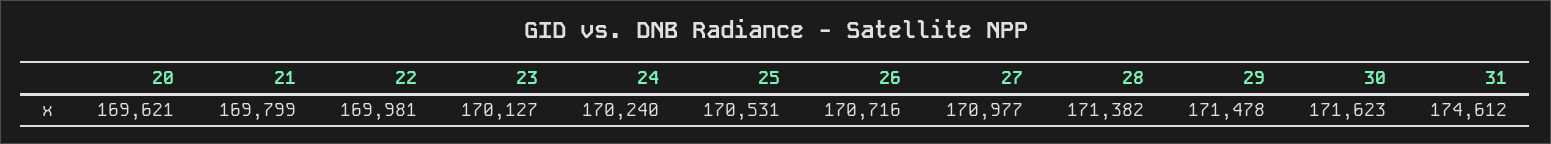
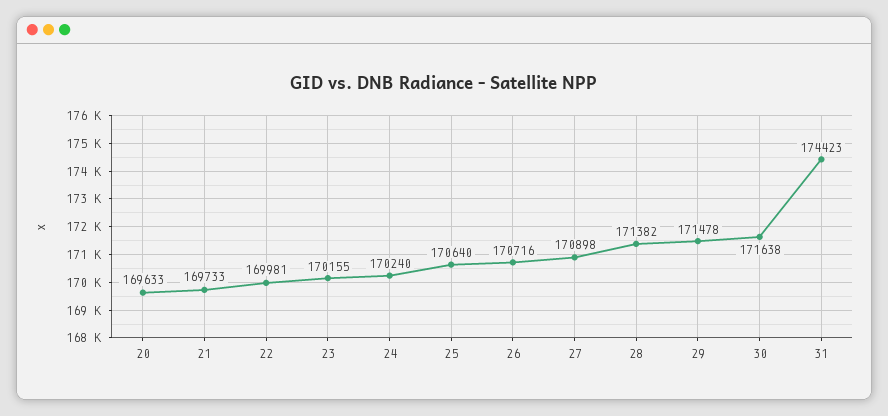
20: 169621 -> 169633
21: 169799 -> 169733
23: 170127 -> 170155
25: 170531 -> 170640
27: 170977 -> 170898
30: 171623 -> 171638
31: 174612 -> 174423

